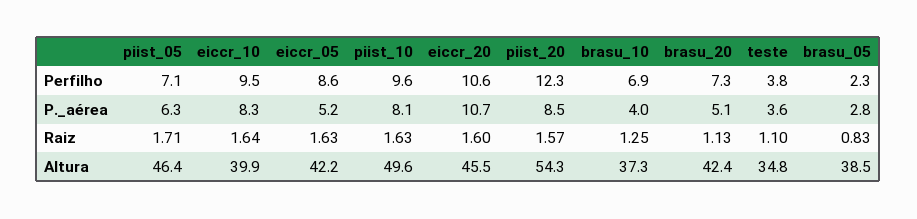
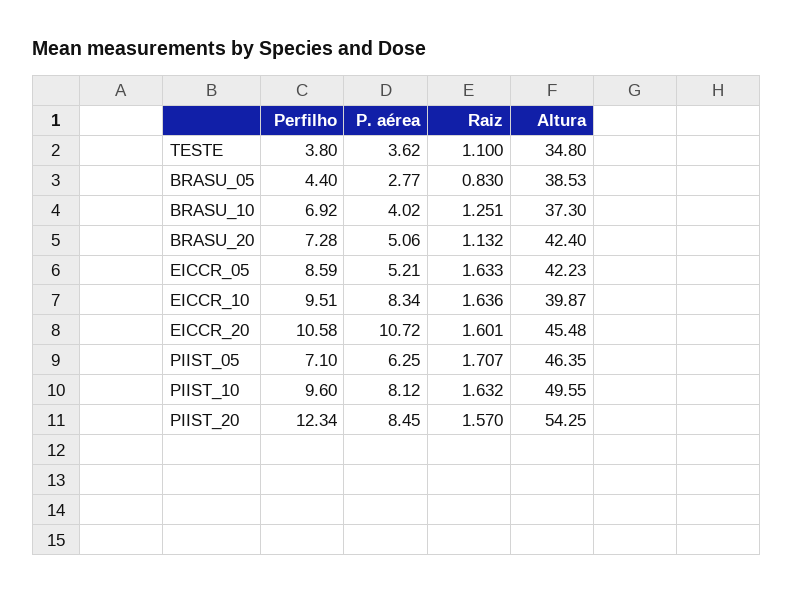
brasu_05, Perfilho: 2.3 -> 4.4

